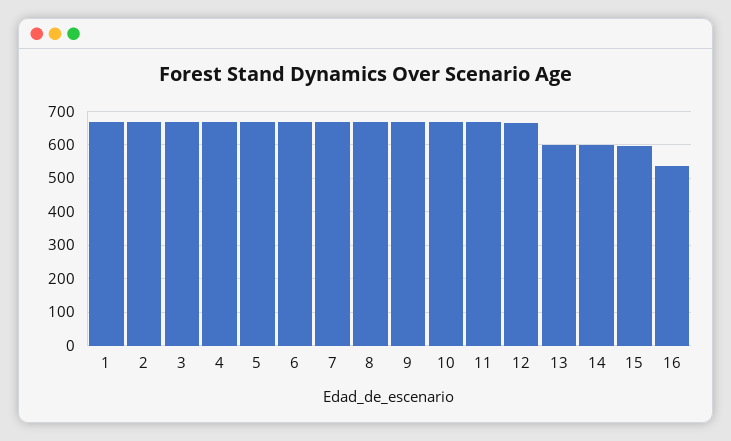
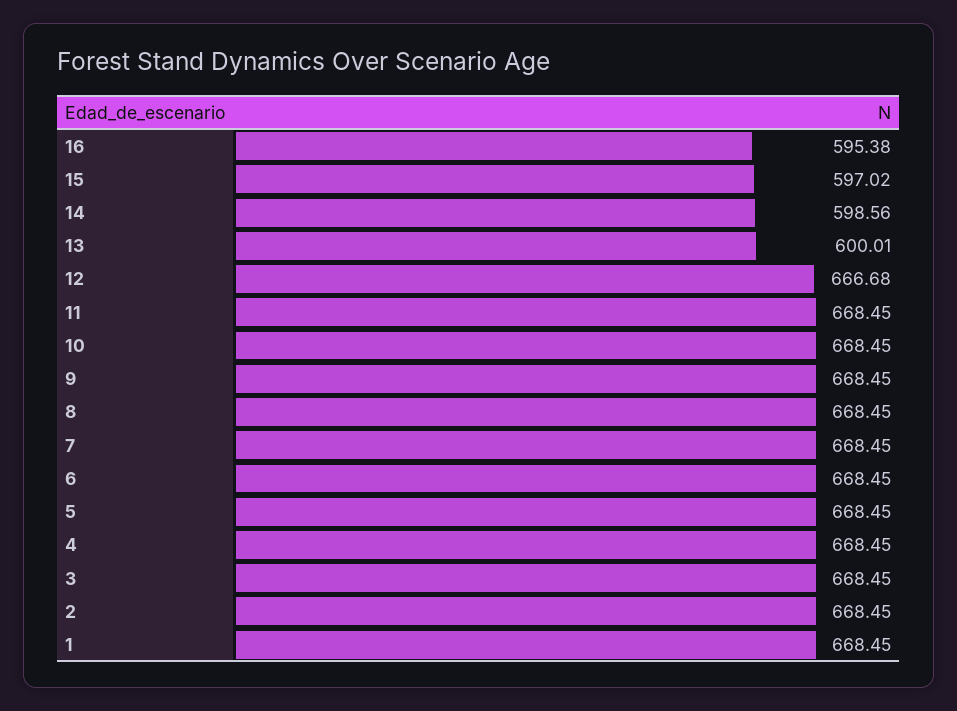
16: 540 -> 595.38

